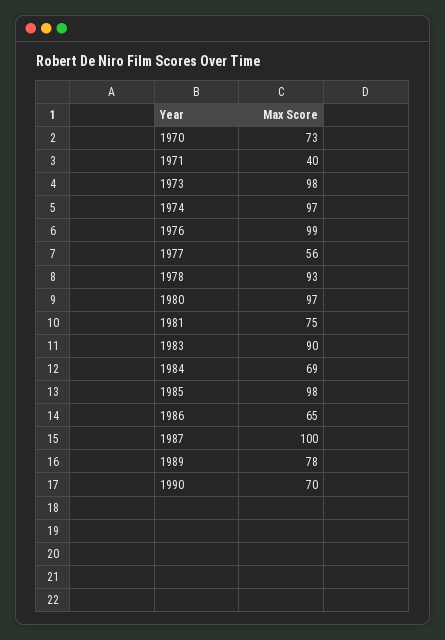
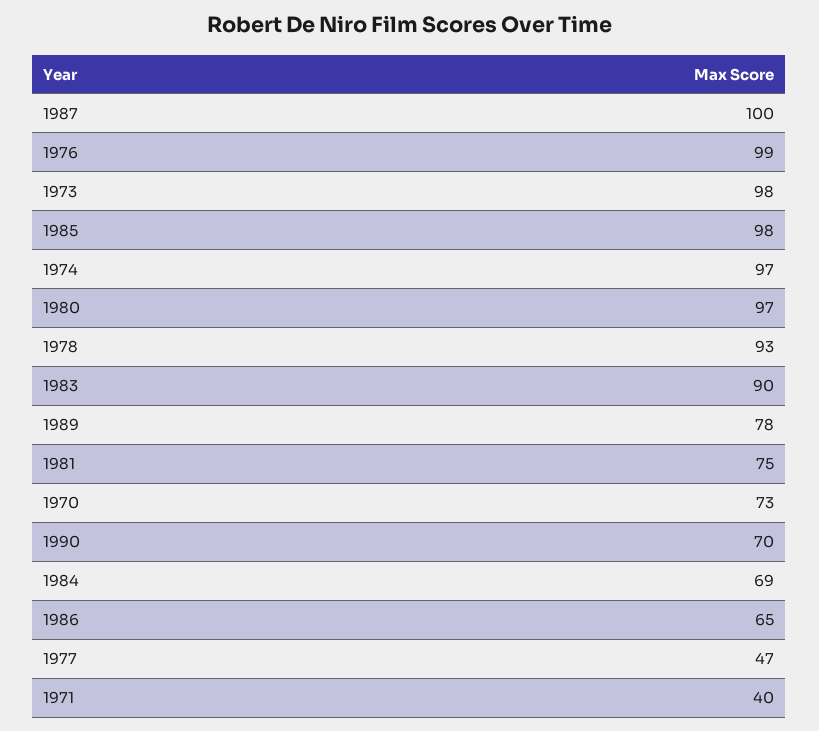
1977: 56 -> 47

